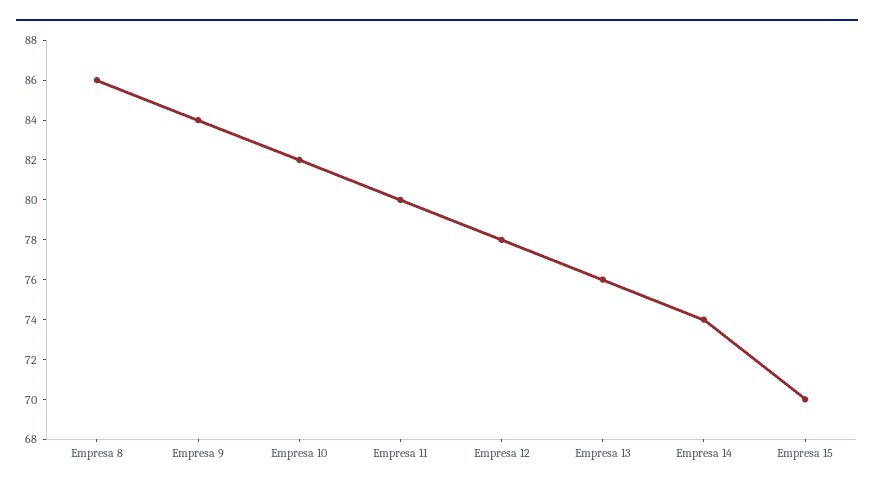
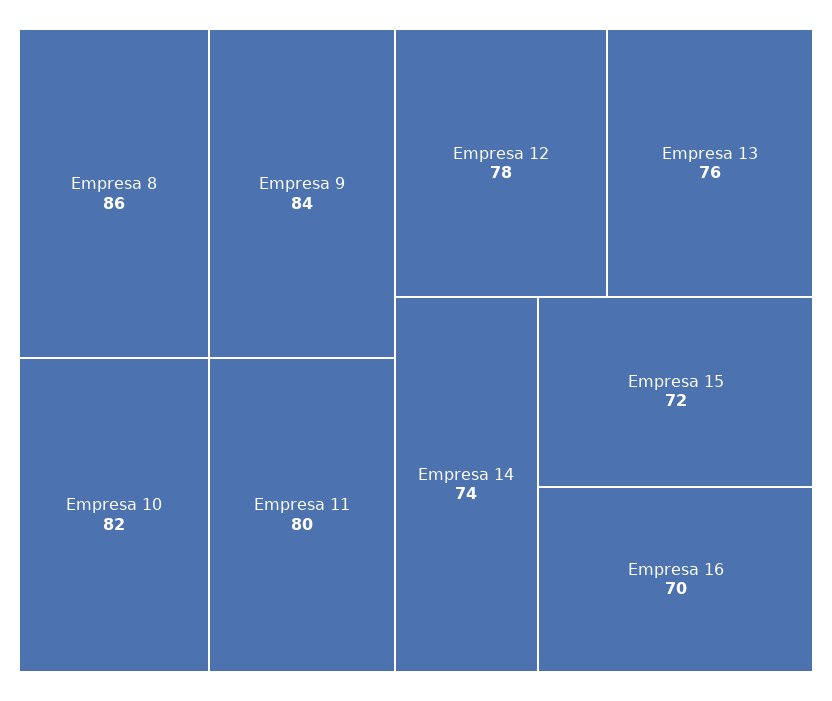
Empresa 15: 70 -> 72
Empresa 16: none -> 70

